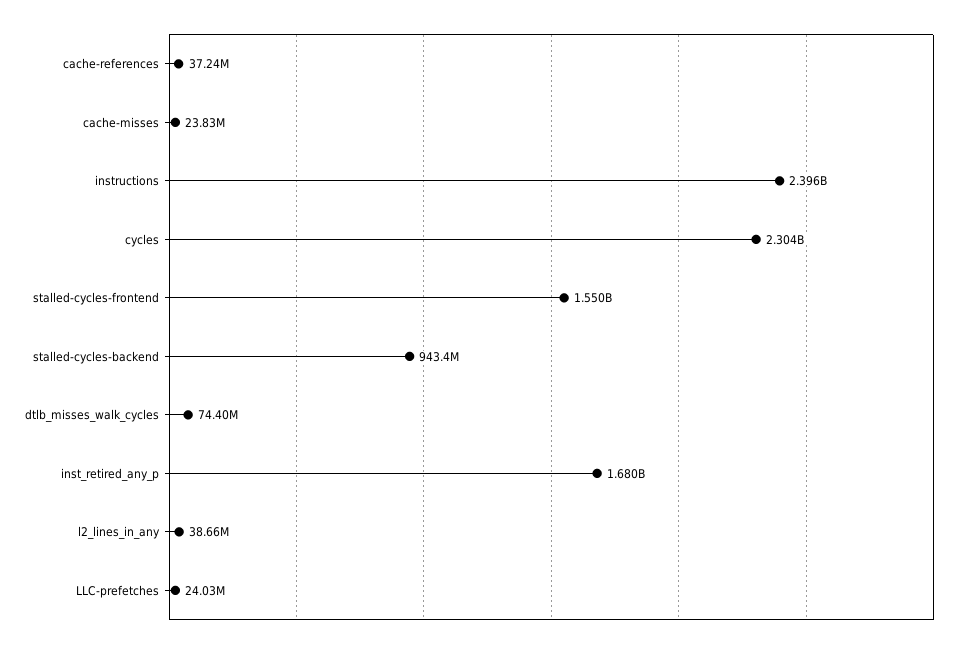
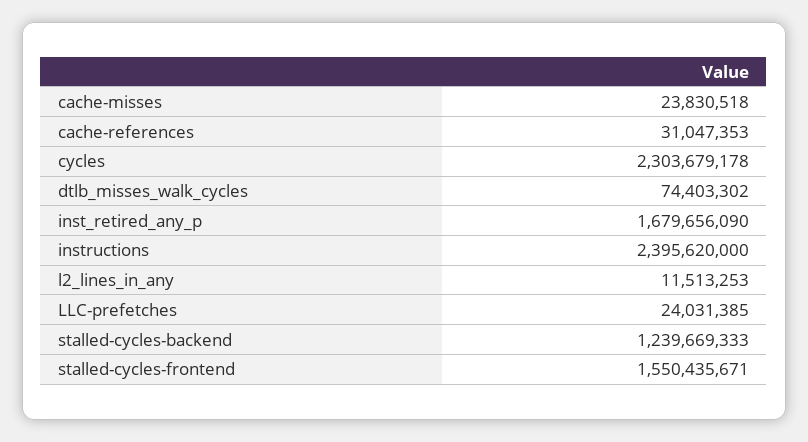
cache-references: 37240000 -> 31047353
stalled-cycles-backend: 943400000 -> 1239669333
l2_lines_in_any: 38660000 -> 11513253

